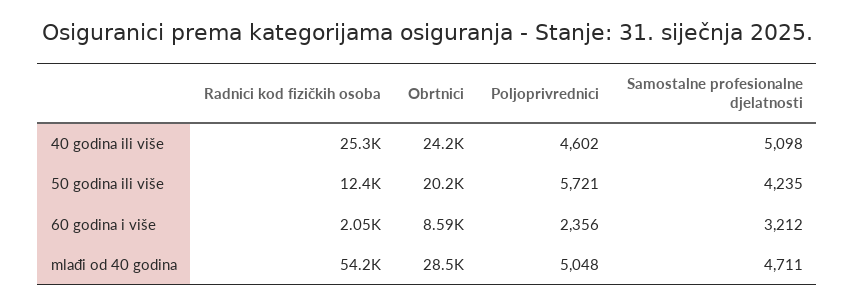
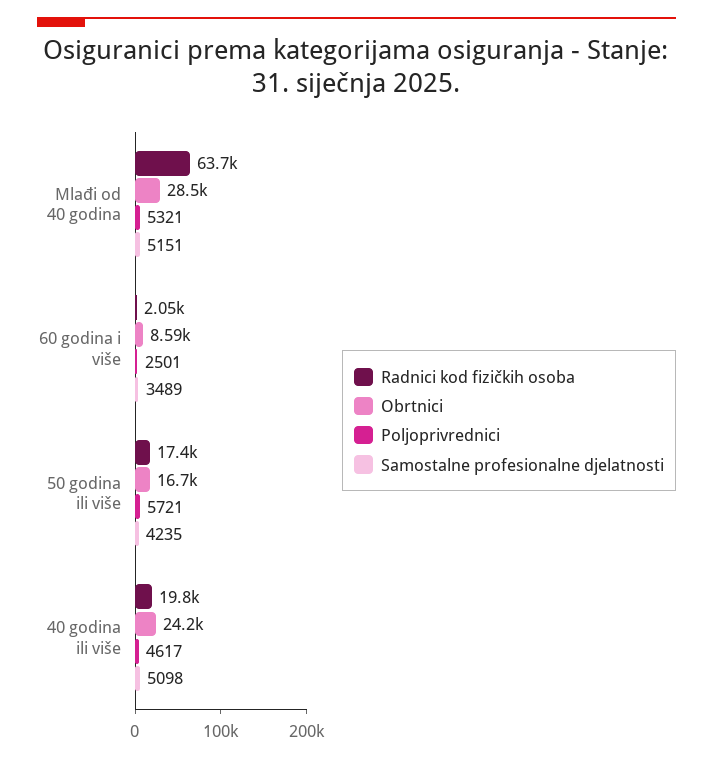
Radnici kod fizičkih osoba, 40 godina ili više: 25300 -> 19800
Poljoprivrednici, 40 godina ili više: 4602 -> 4617
Radnici kod fizičkih osoba, 50 godina ili više: 12400 -> 17400
Obrtnici, 50 godina ili više: 20200 -> 16700
Poljoprivrednici, 60 godina i više: 2356 -> 2501
Samostalne profesionalne djelatnosti, 60 godina i više: 3212 -> 3489
Radnici kod fizičkih osoba, mlađi od 40 godina: 54200 -> 63700
Poljoprivrednici, mlađi od 40 godina: 5048 -> 5321
Samostalne profesionalne djelatnosti, mlađi od 40 godina: 4711 -> 5151

